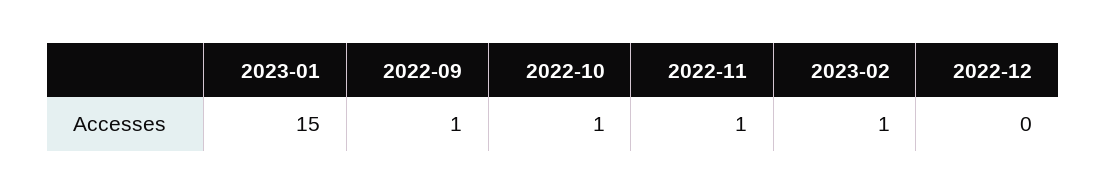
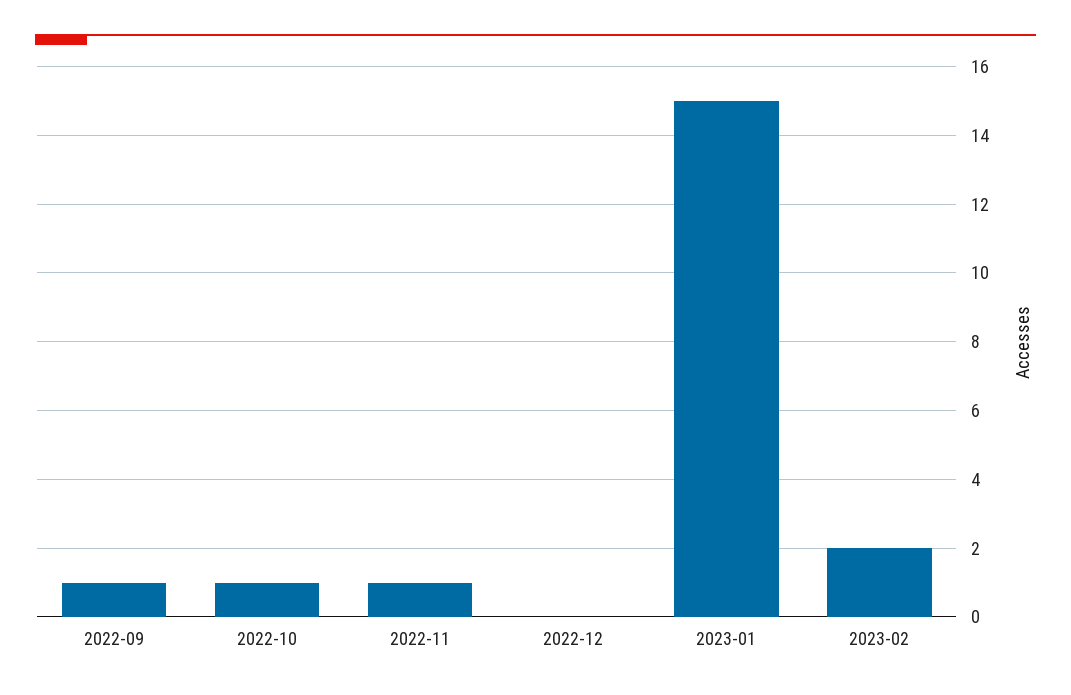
2023-02: 1 -> 2

